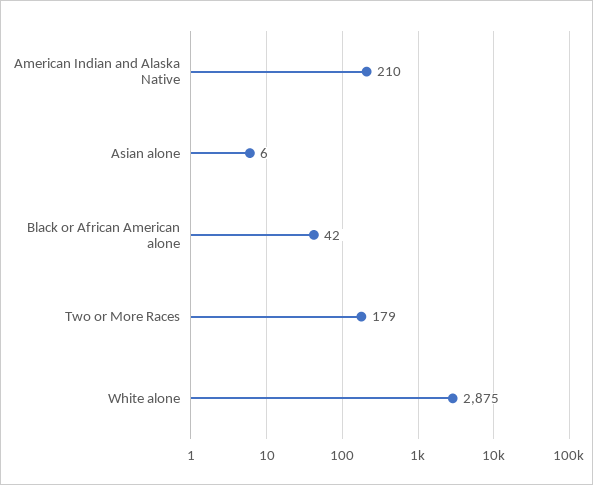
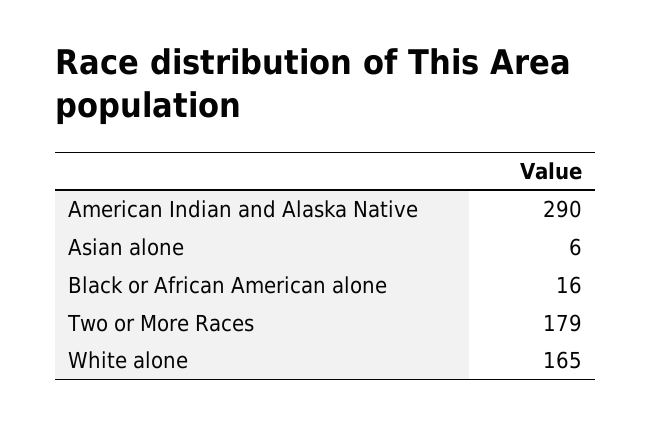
American Indian and Alaska Native: 210 -> 290
Black or African American alone: 42 -> 16
White alone: 2875 -> 165

